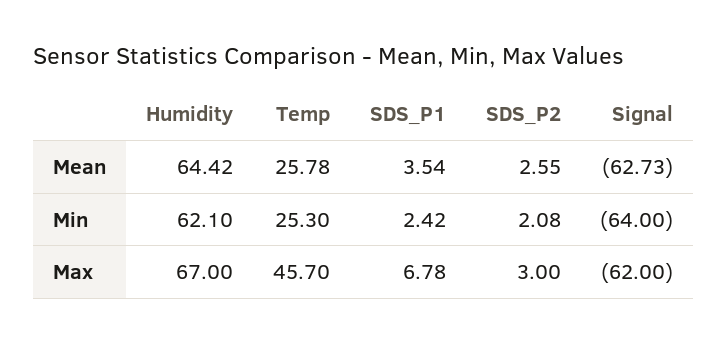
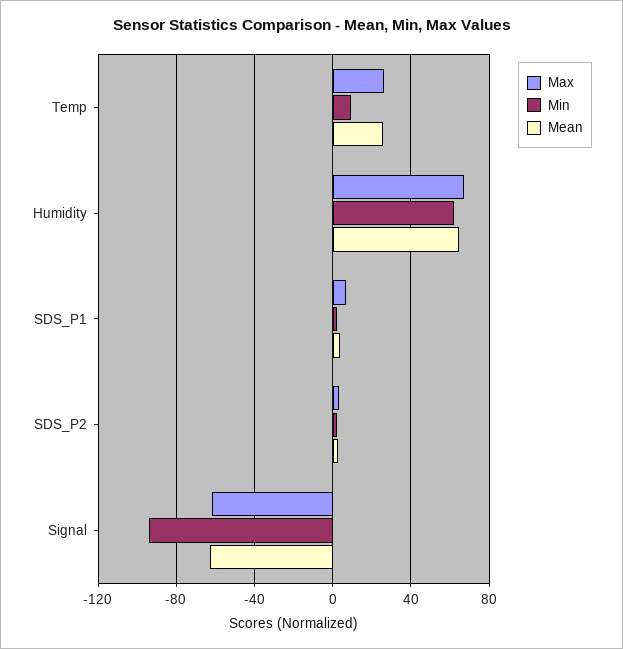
Min, Temp: 25.3 -> 10
Min, Signal: -64 -> -95
Max, Temp: 45.7 -> 25

